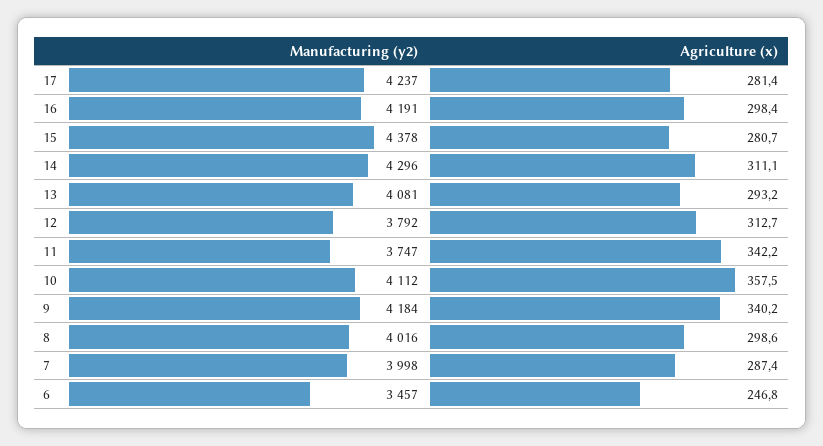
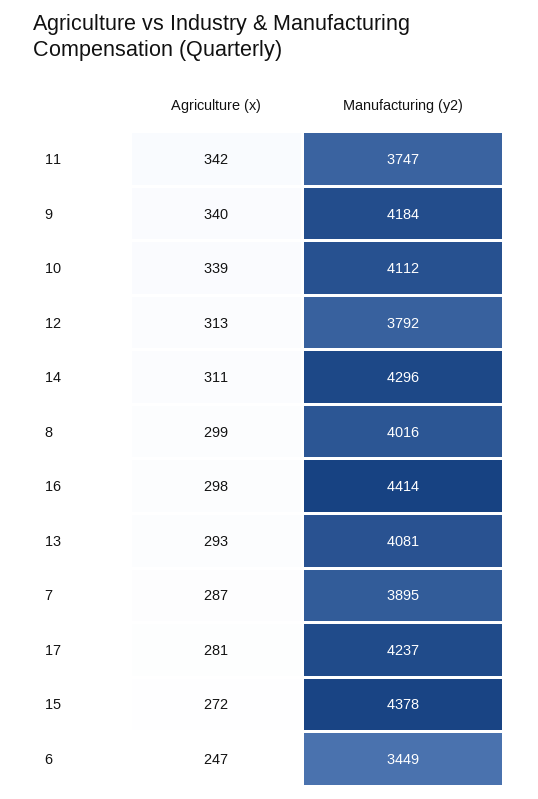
Manufacturing (y2), 16: 4191 -> 4414
Agriculture (x), 15: 280.7 -> 272
Agriculture (x), 10: 357.5 -> 339
Manufacturing (y2), 7: 3998 -> 3895
Manufacturing (y2), 6: 3457 -> 3449

